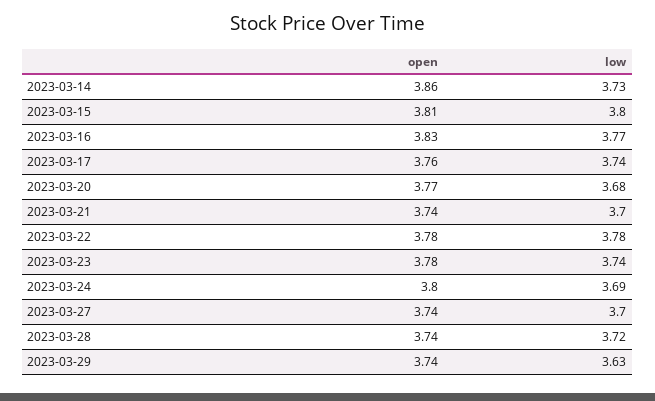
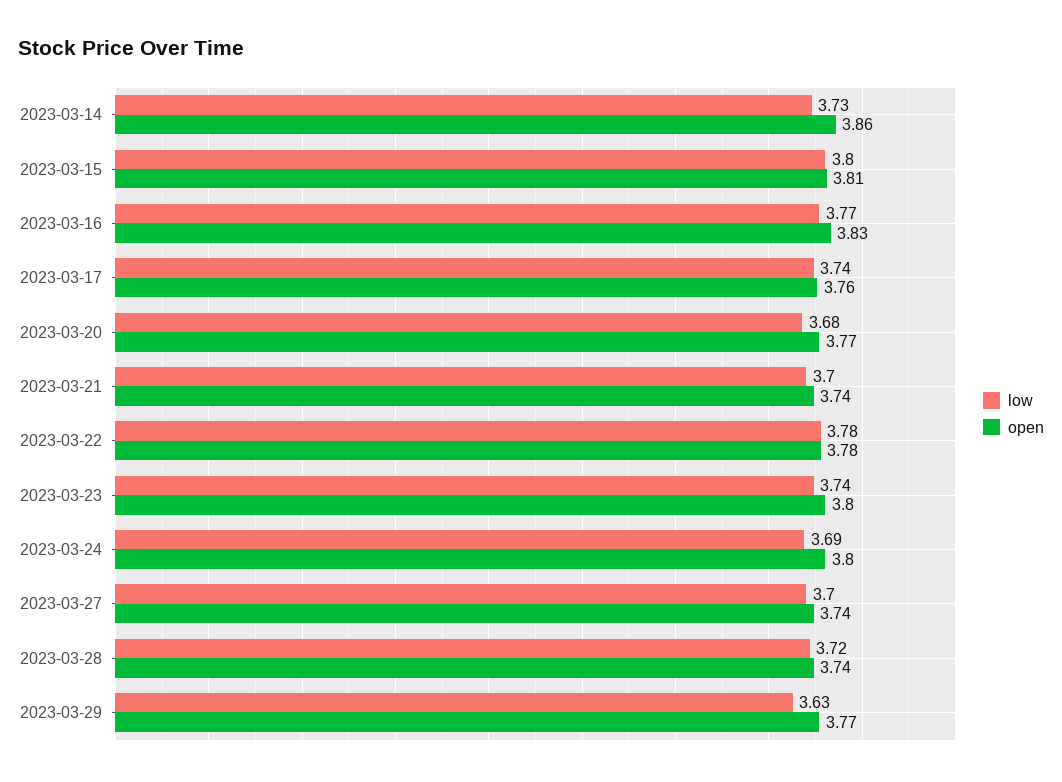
open, 2023-03-23: 3.78 -> 3.8
open, 2023-03-29: 3.74 -> 3.77

